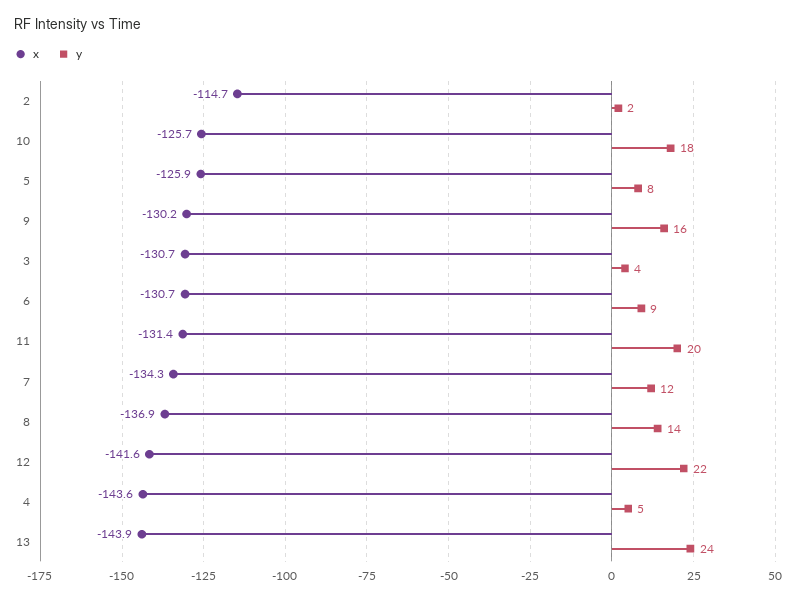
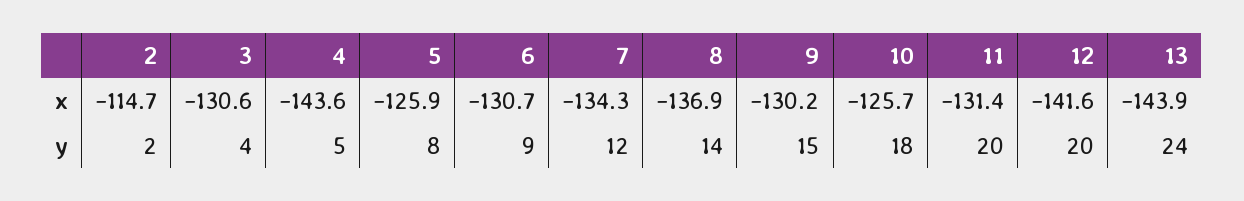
y, 9: 16 -> 15
x, 3: -130.7 -> -130.6
y, 12: 22 -> 20

